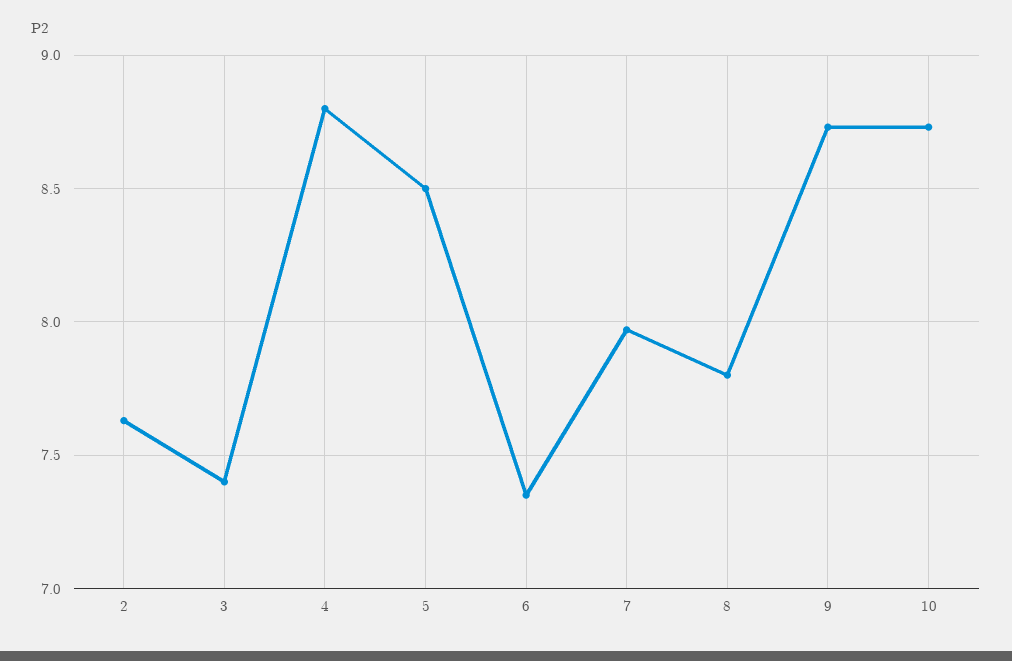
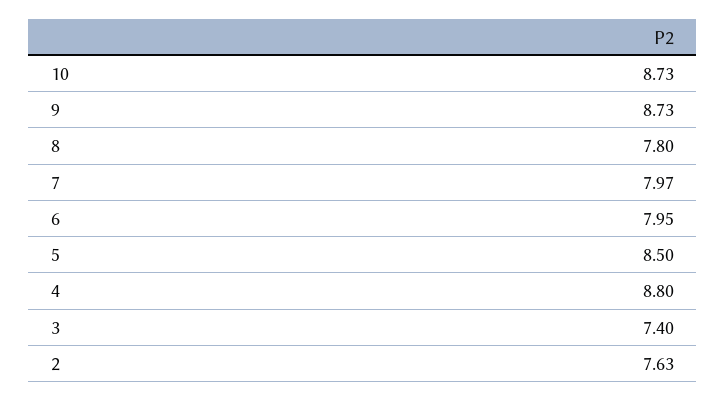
6: 7.35 -> 7.95

